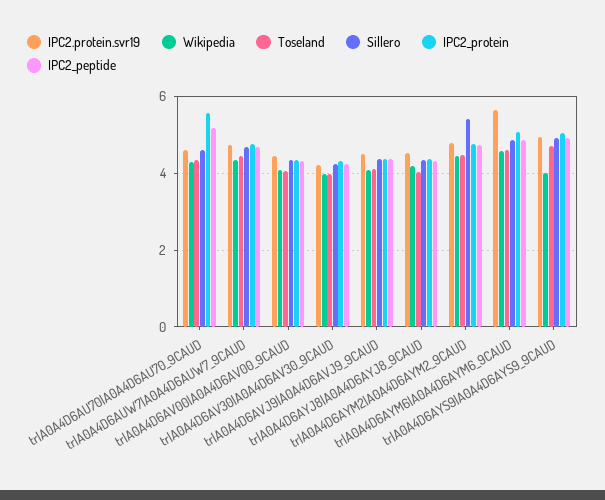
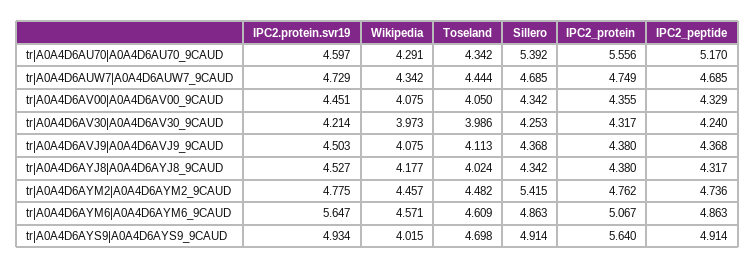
Sillero, tr|A0A4D6AU70|A0A4D6AU70_9CAUD: 4.6 -> 5.392
IPC2_protein, tr|A0A4D6AYS9|A0A4D6AYS9_9CAUD: 5 -> 5.64

